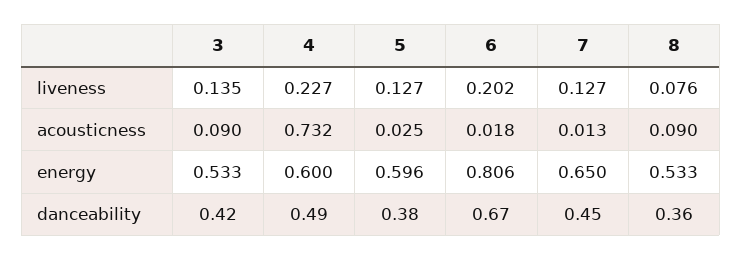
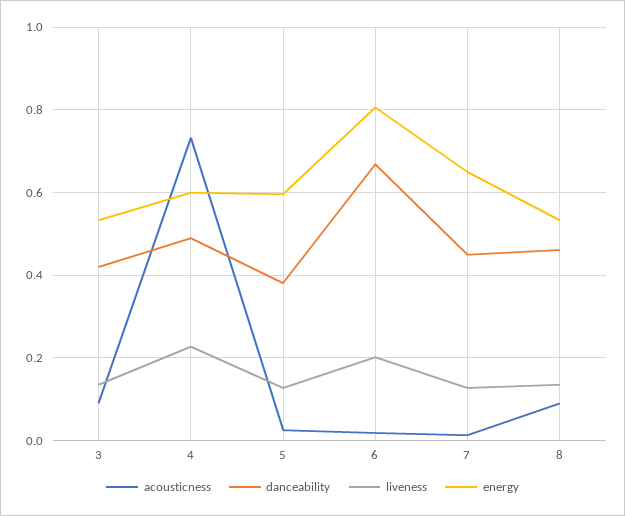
liveness, 8: 0.076 -> 0.14
danceability, 8: 0.36 -> 0.46

